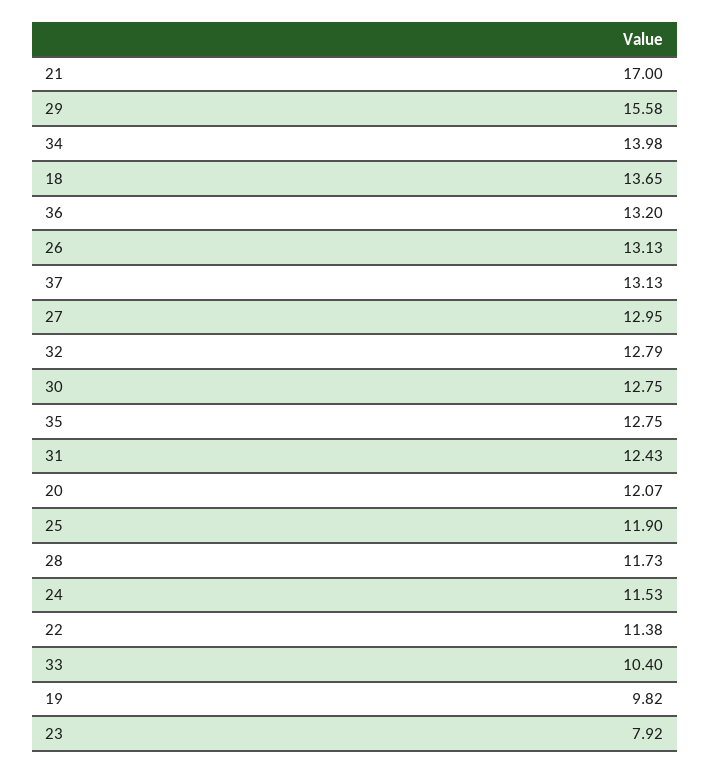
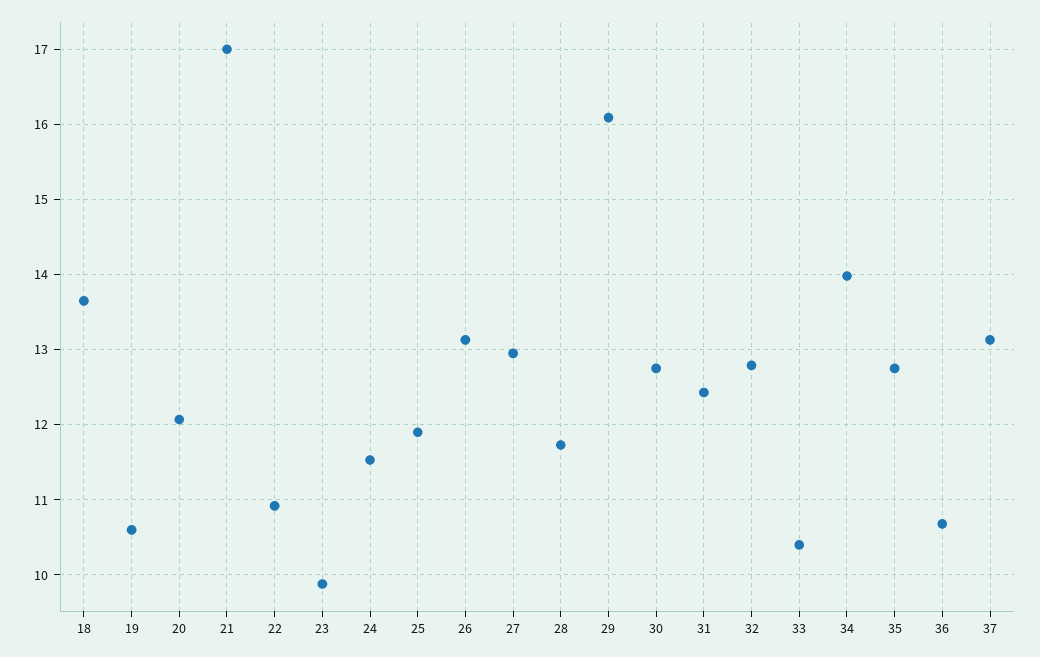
29: 15.58 -> 16.1
36: 13.2 -> 10.7
22: 11.38 -> 10.9
19: 9.82 -> 10.6
23: 7.92 -> 9.9

